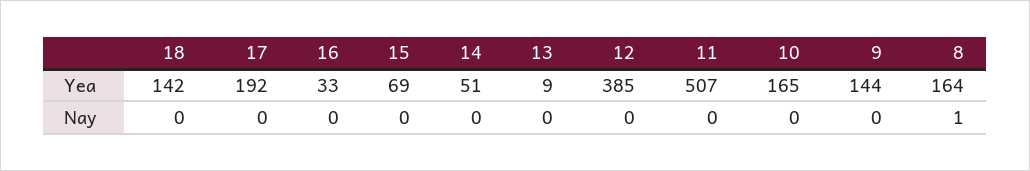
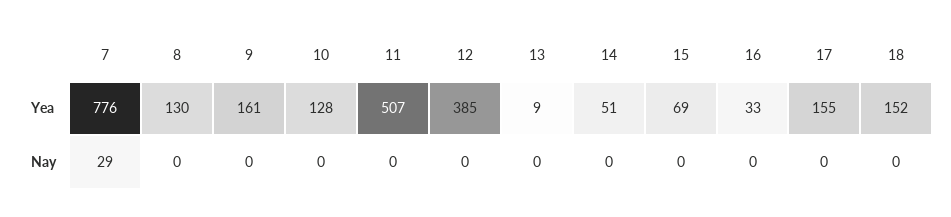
18, Yea: 142 -> 152
17, Yea: 192 -> 155
10, Yea: 165 -> 128
9, Yea: 144 -> 161
8, Yea: 164 -> 130
8, Nay: 1 -> 0
7, Yea: none -> 776
7, Nay: none -> 29

